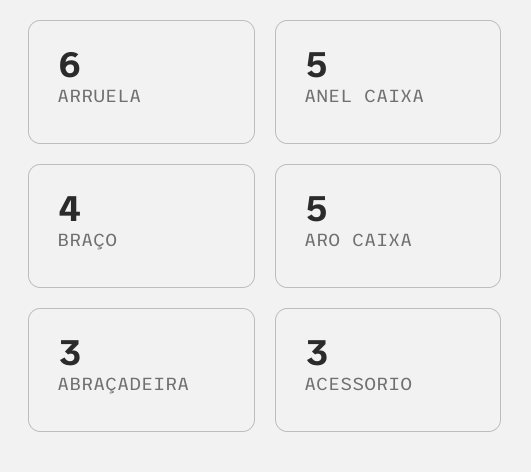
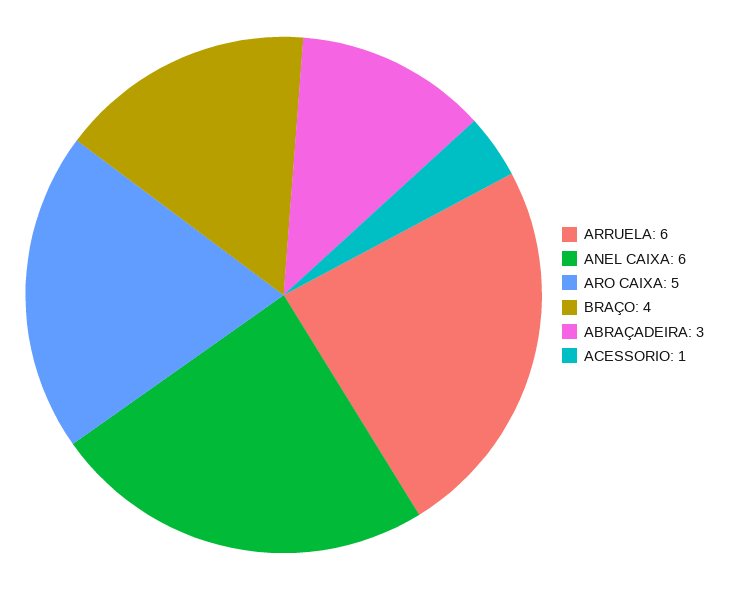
ANEL CAIXA: 5 -> 6
ACESSORIO: 3 -> 1

